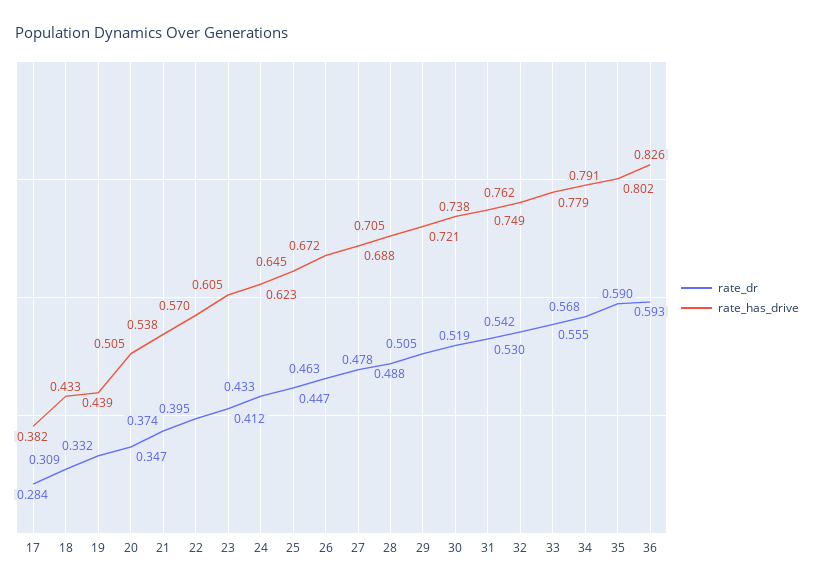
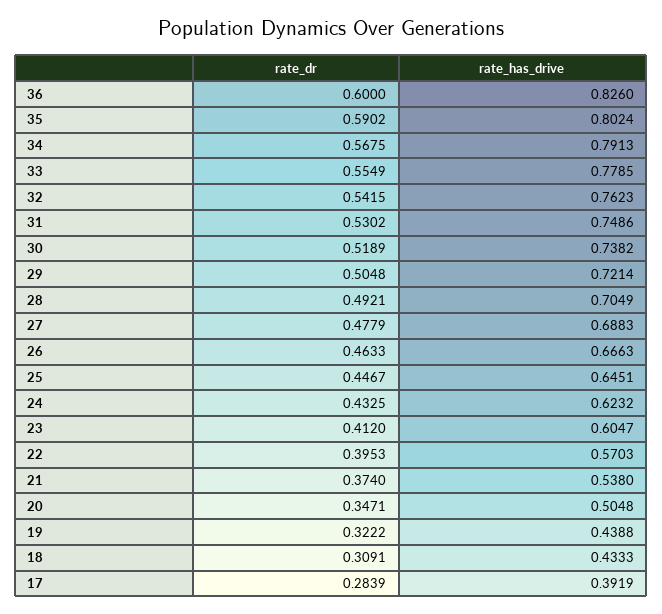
rate_has_drive, 17: 0.382 -> 0.3919
rate_dr, 19: 0.332 -> 0.3222
rate_has_drive, 26: 0.672 -> 0.6663
rate_dr, 28: 0.488 -> 0.4921
rate_dr, 36: 0.593 -> 0.6

